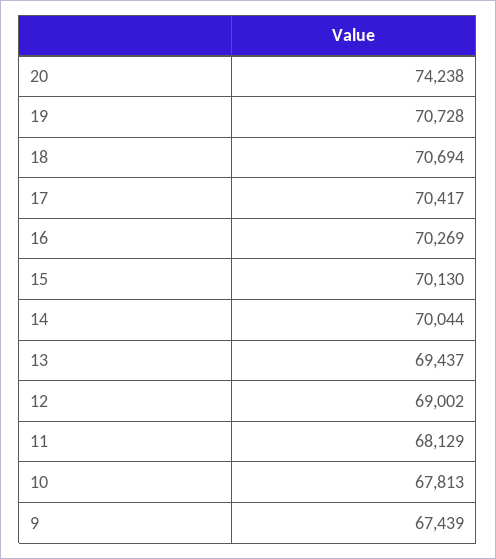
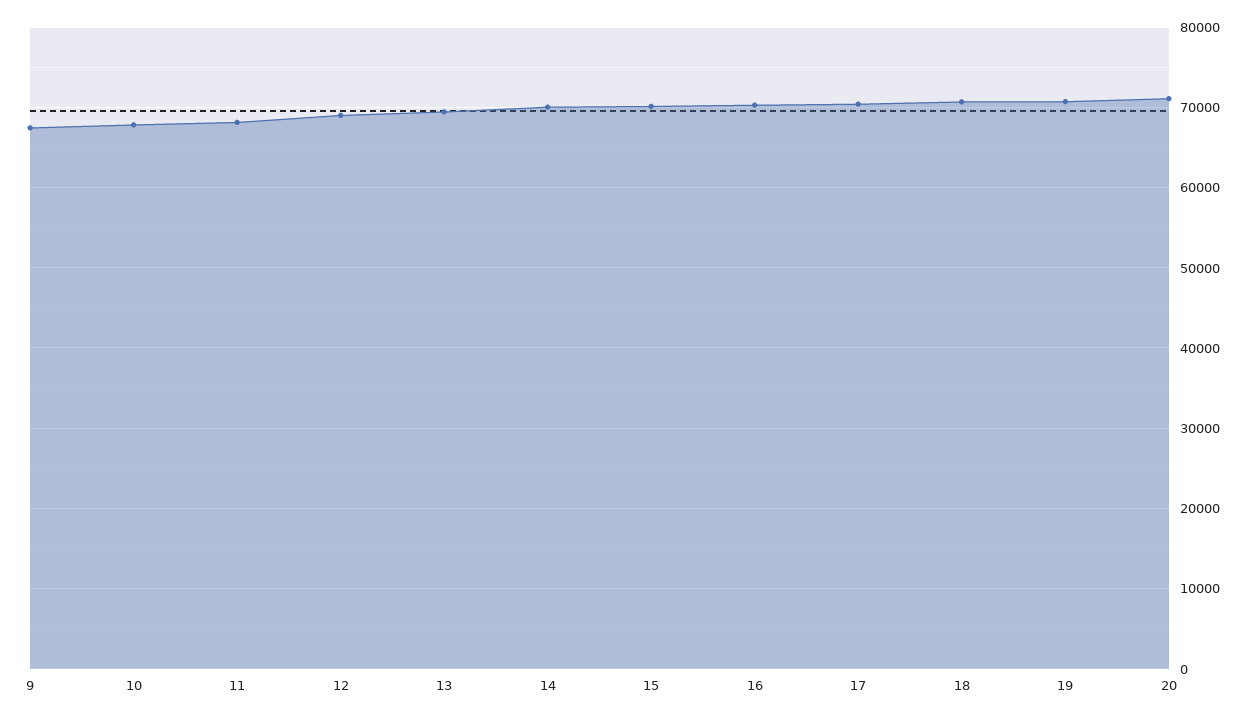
20: 74238 -> 71000

